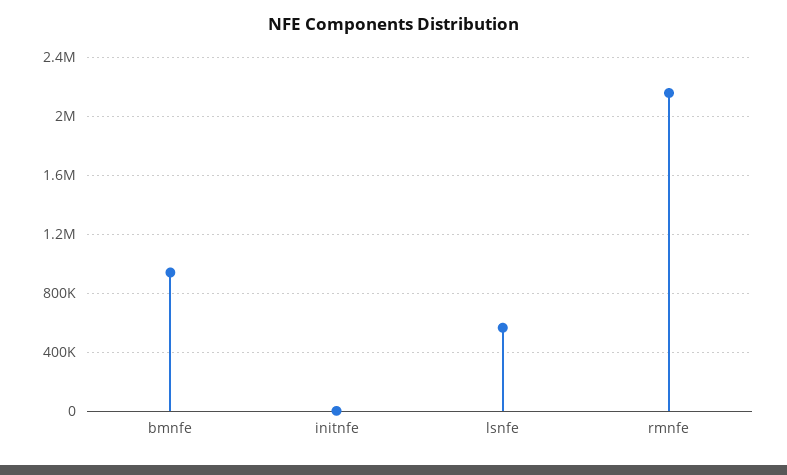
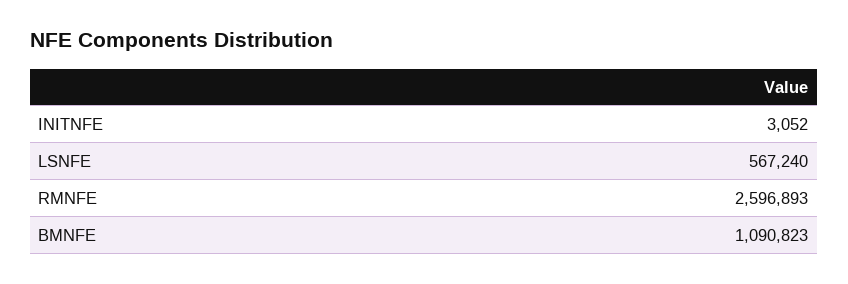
bmnfe: 950000 -> 1090823
rmnfe: 2150000 -> 2596893

